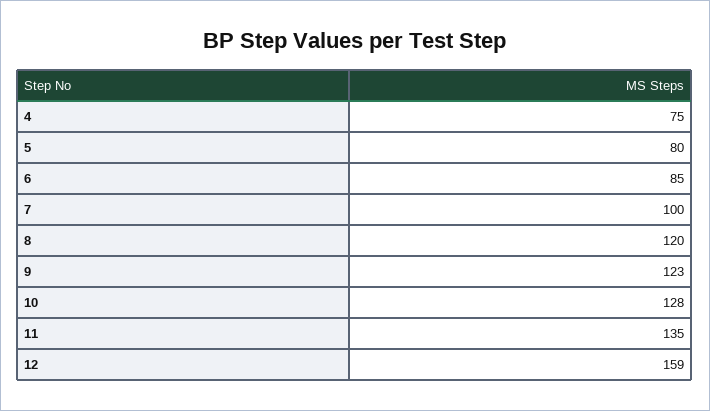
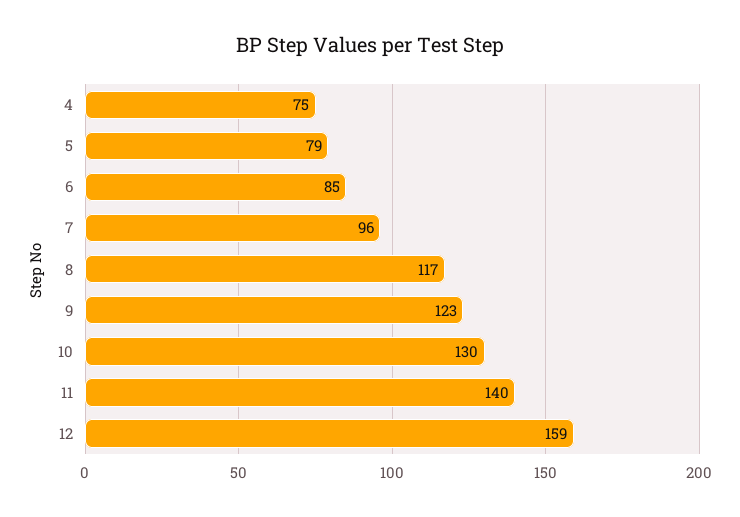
5: 80 -> 79
7: 100 -> 96
8: 120 -> 117
10: 128 -> 130
11: 135 -> 140

